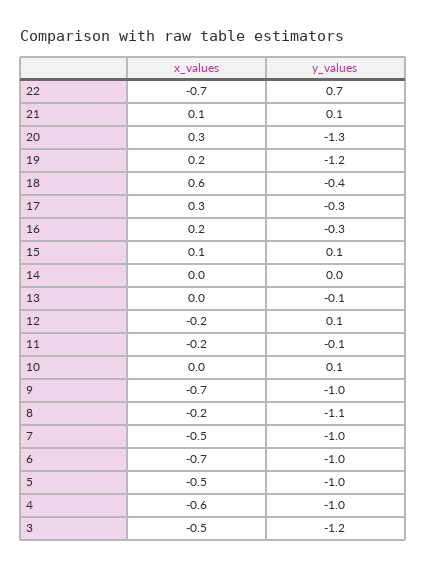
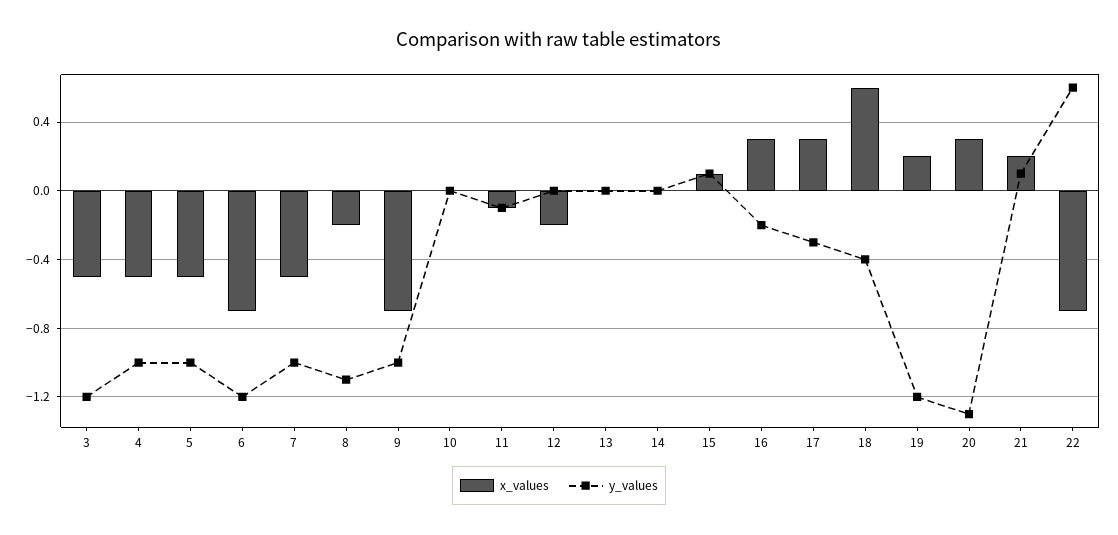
y_values, 22: 0.7 -> 0.6
x_values, 21: 0.1 -> 0.2
x_values, 16: 0.2 -> 0.3
y_values, 16: -0.3 -> -0.2
y_values, 13: -0.1 -> 0
y_values, 12: 0.1 -> 0
x_values, 11: -0.2 -> -0.1
y_values, 10: 0.1 -> 0
y_values, 6: -1 -> -1.2
x_values, 4: -0.6 -> -0.5

